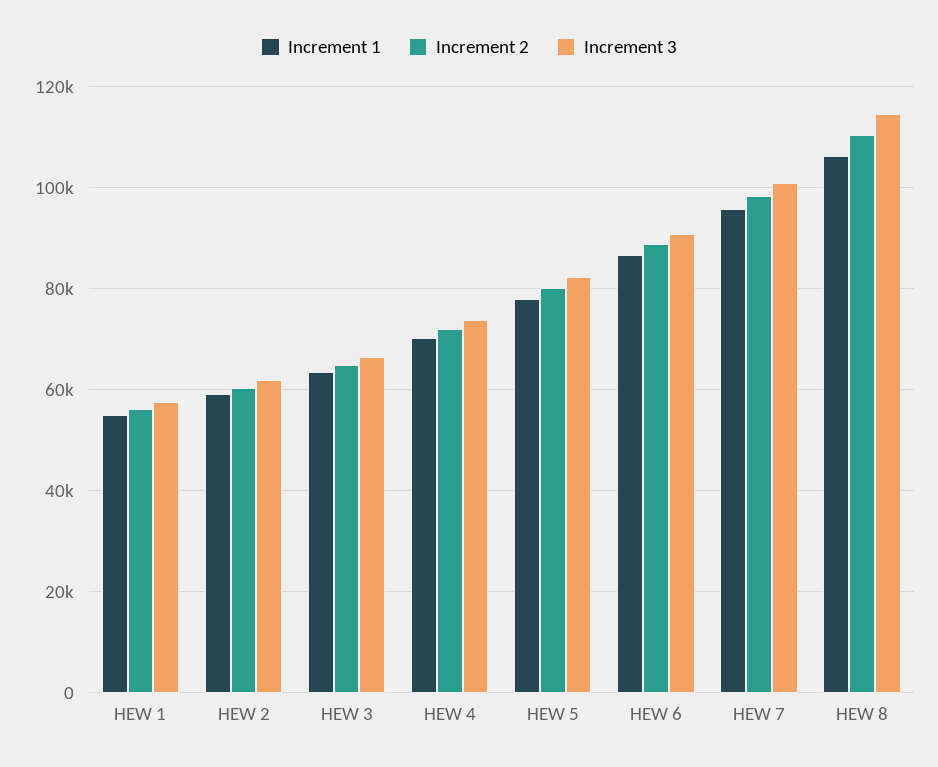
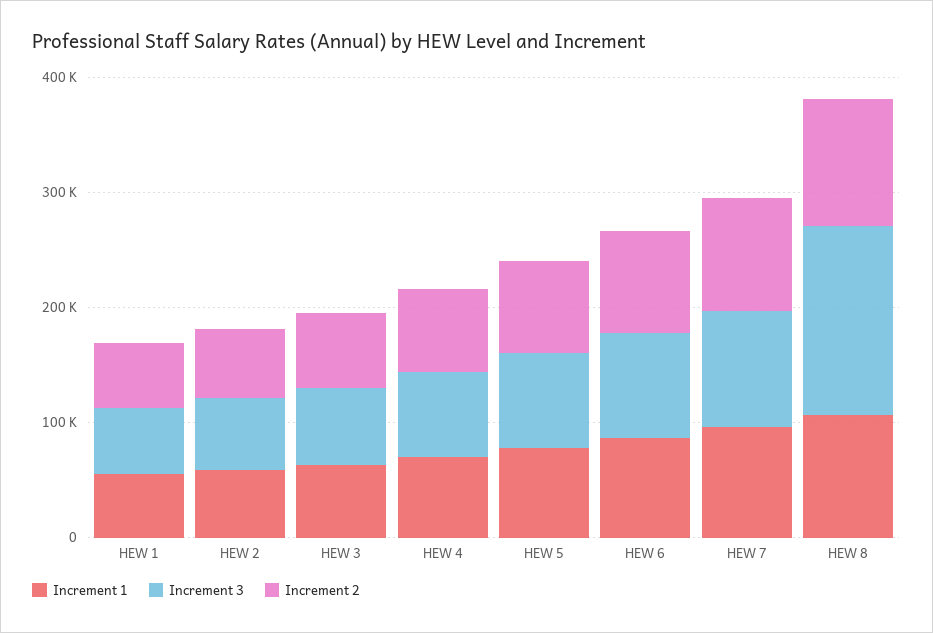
Increment 3, HEW 8: 114000 -> 160000

